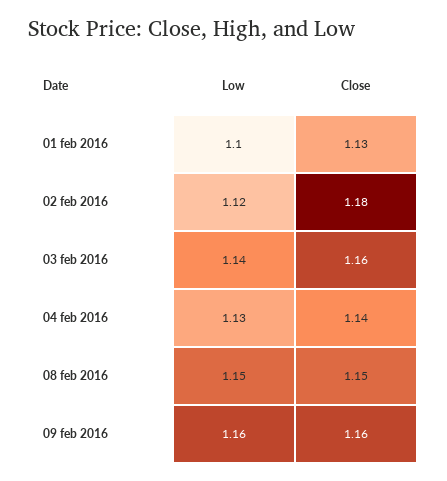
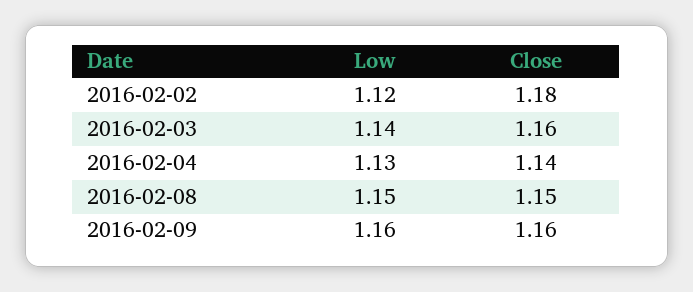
Low, 01 feb 2016: 1.1 -> none
Close, 01 feb 2016: 1.13 -> none

